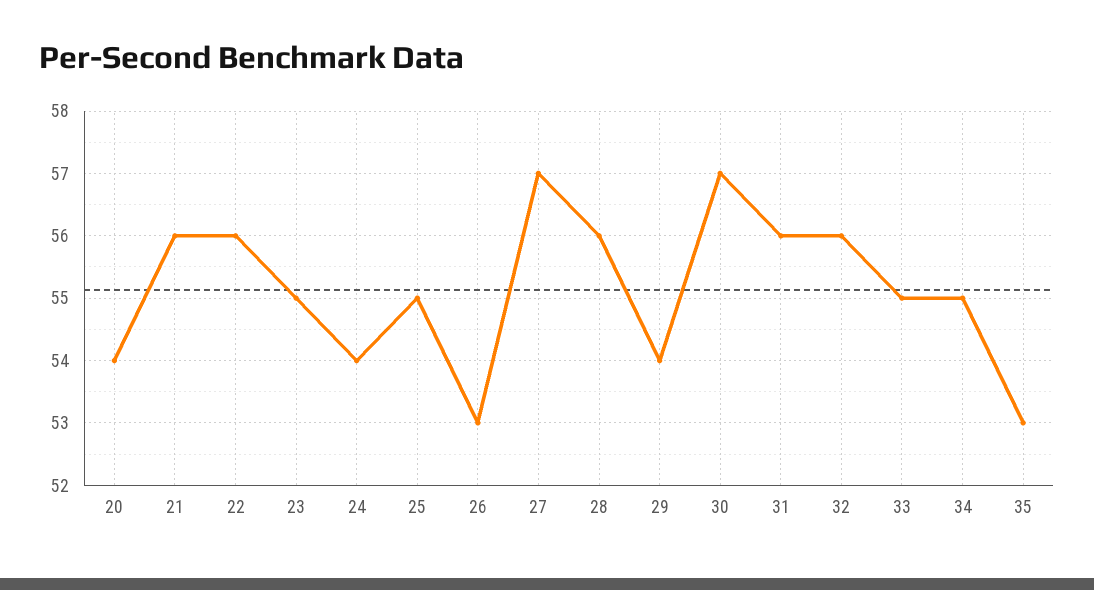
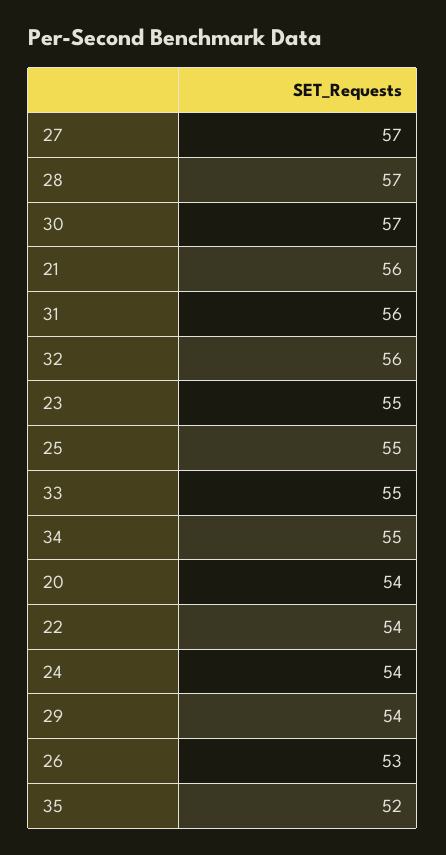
22: 56 -> 54
28: 56 -> 57
35: 53 -> 52

